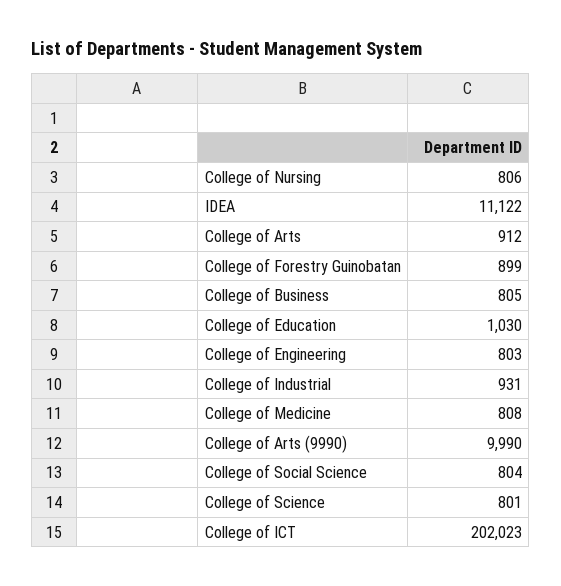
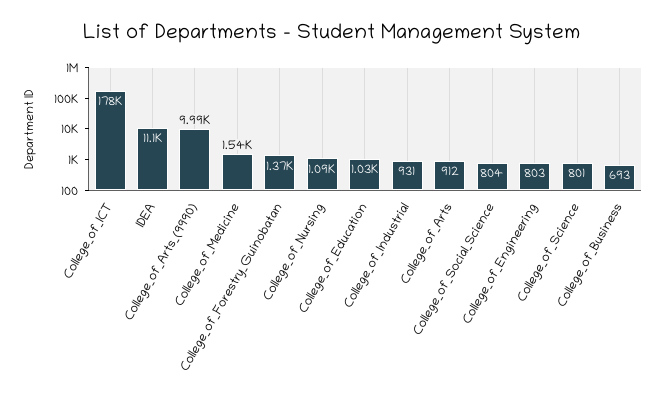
College of Nursing: 806 -> 1090
College of Forestry Guinobatan: 899 -> 1370
College of Business: 805 -> 693
College of Medicine: 808 -> 1540
College of ICT: 202023 -> 178000

